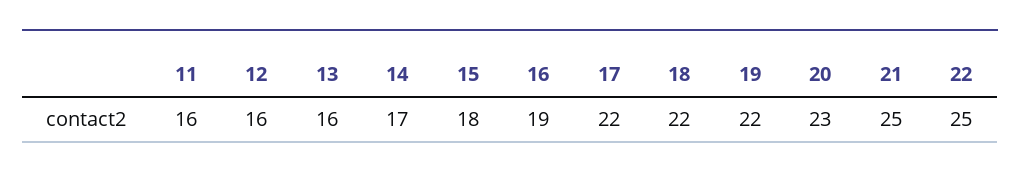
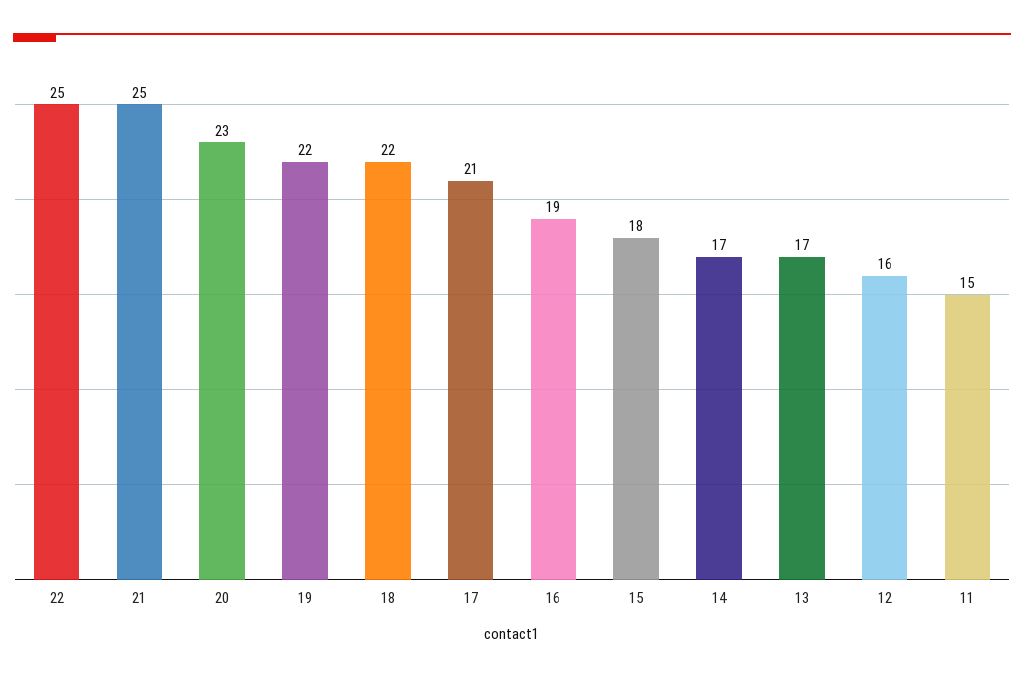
11: 16 -> 15
13: 16 -> 17
17: 22 -> 21

